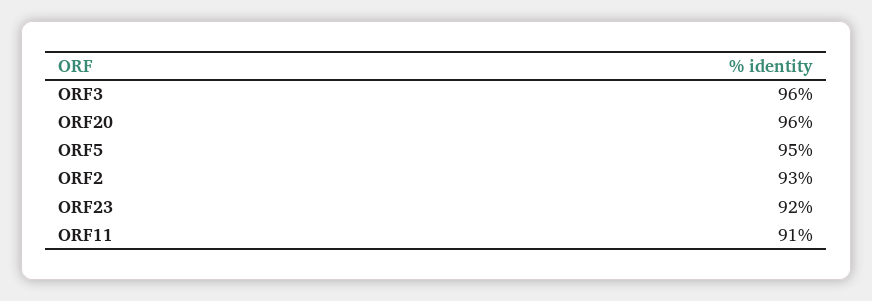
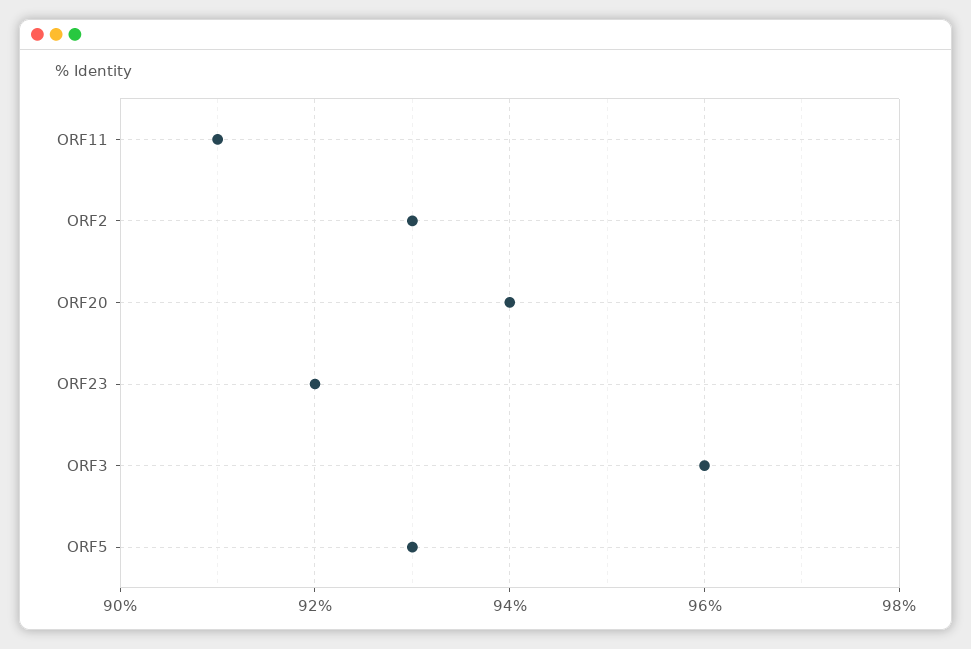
ORF20: 96 -> 94
ORF5: 95 -> 93

